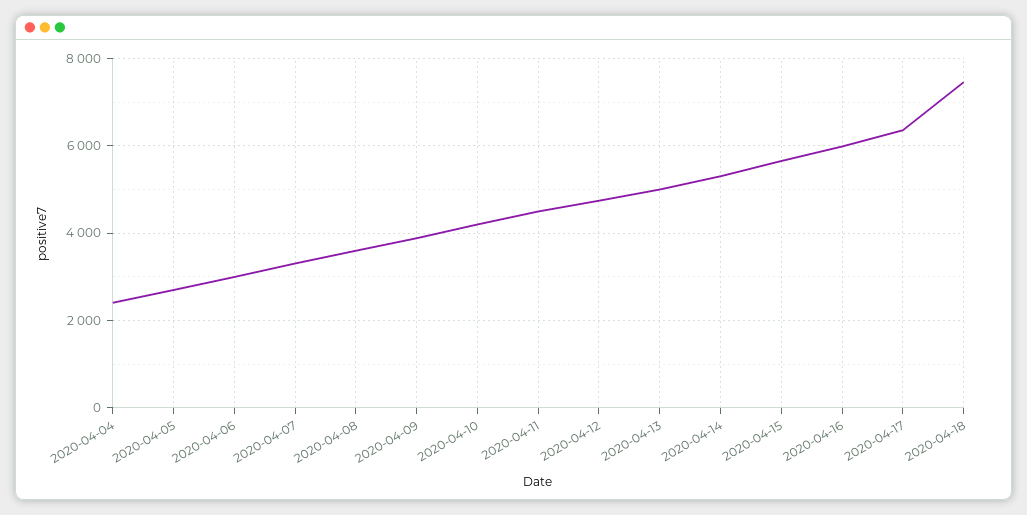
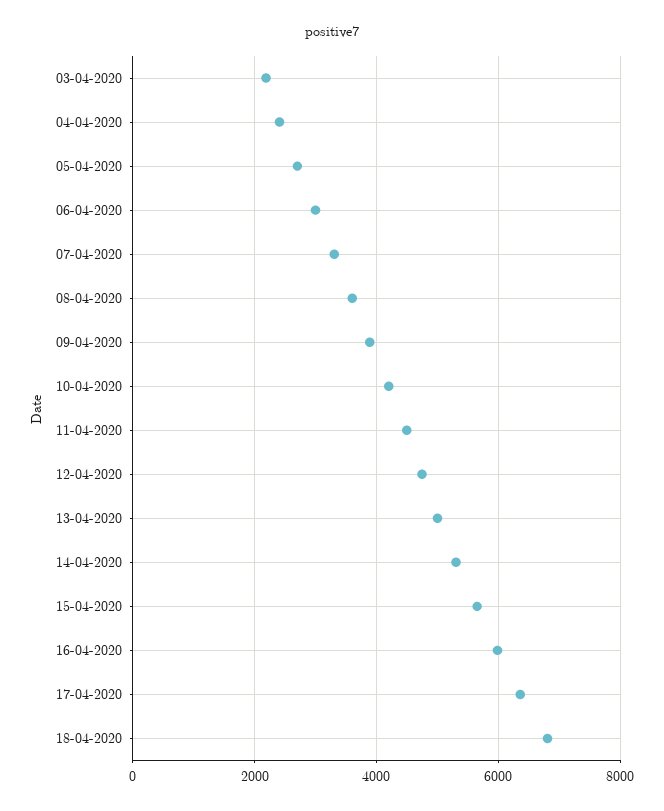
2020-04-18: 7400 -> 6800
03-04-2020: none -> 2200

